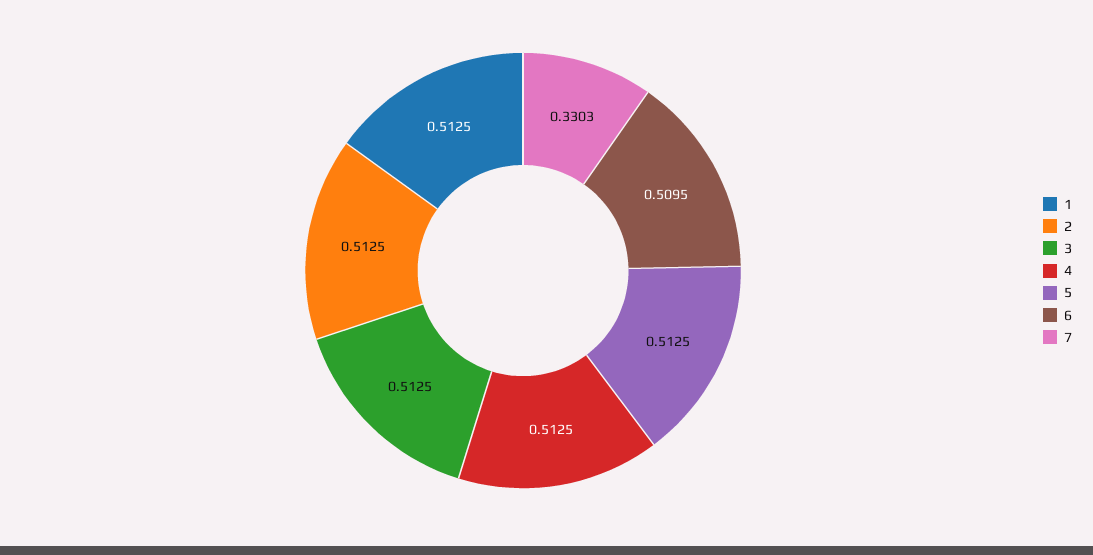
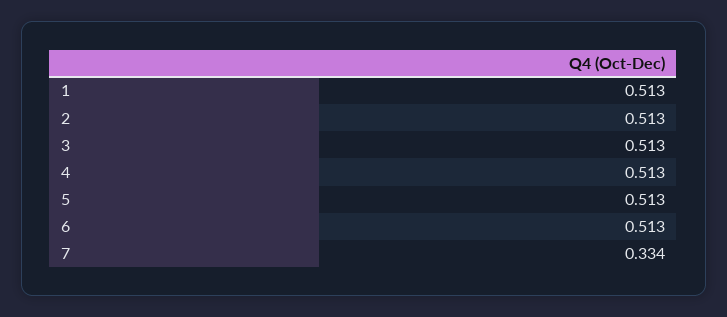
6: 0.5095 -> 0.513
7: 0.3303 -> 0.334

